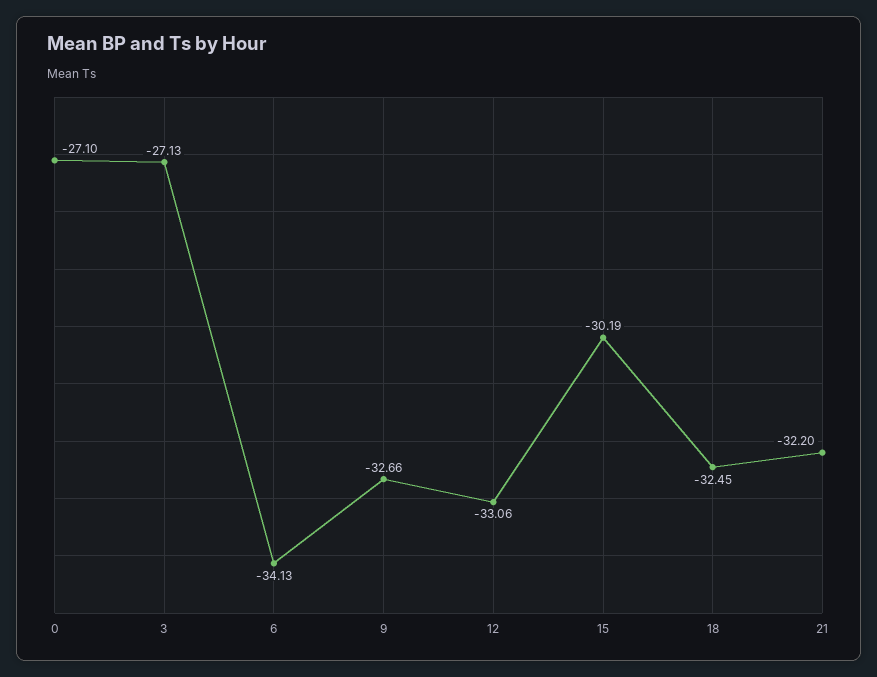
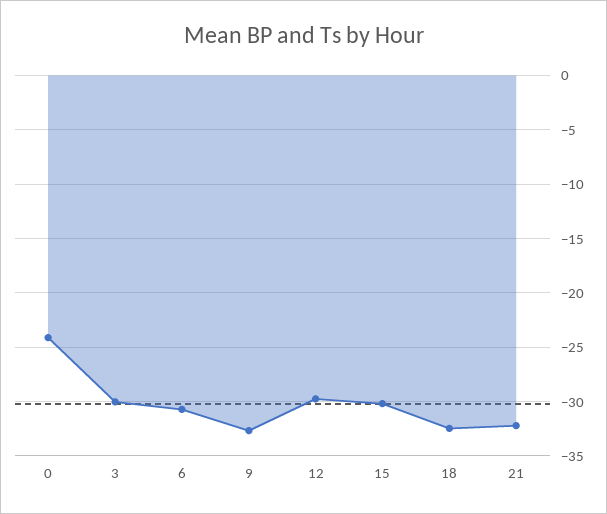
0: -27.1 -> -24
3: -27.13 -> -30
6: -34.13 -> -31
12: -33.06 -> -30

